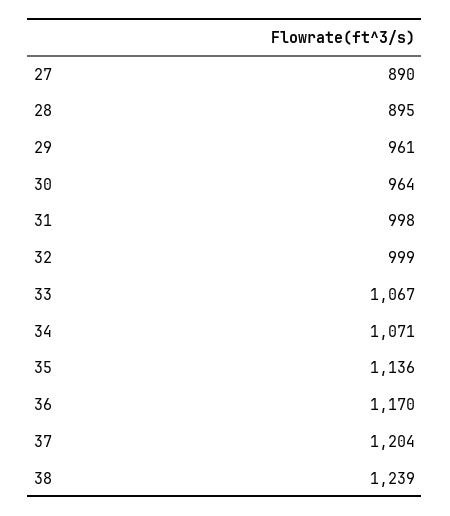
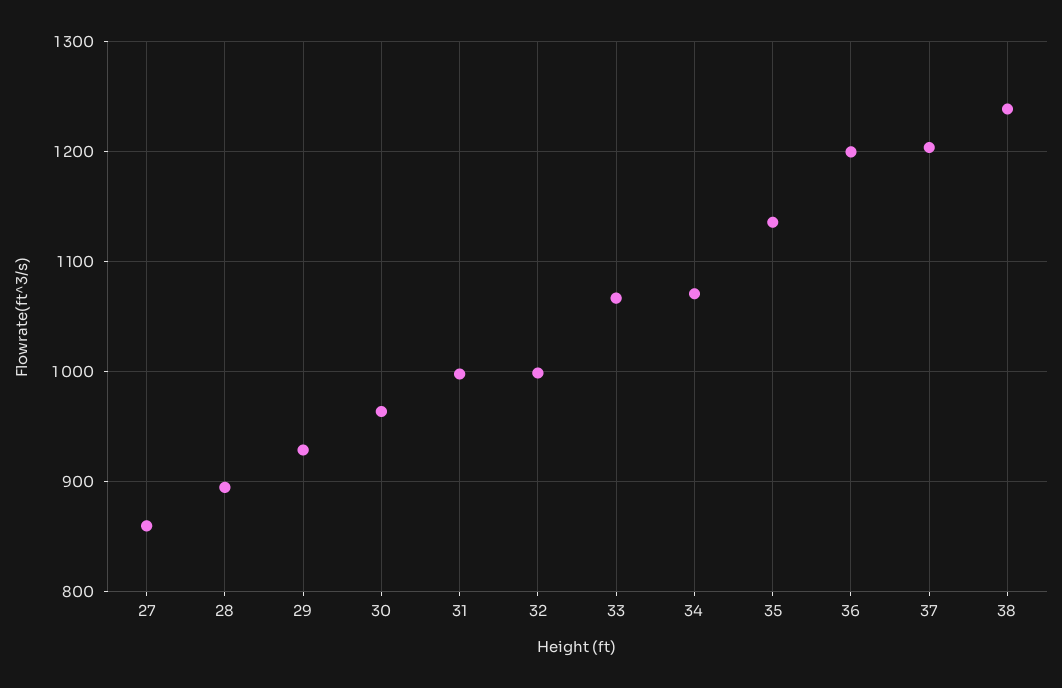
27: 890 -> 860
29: 961 -> 930
36: 1170 -> 1200

